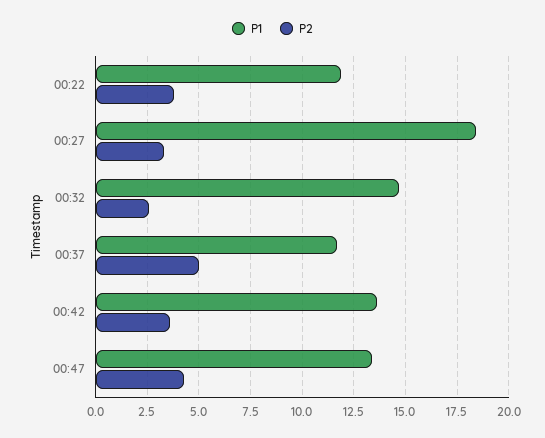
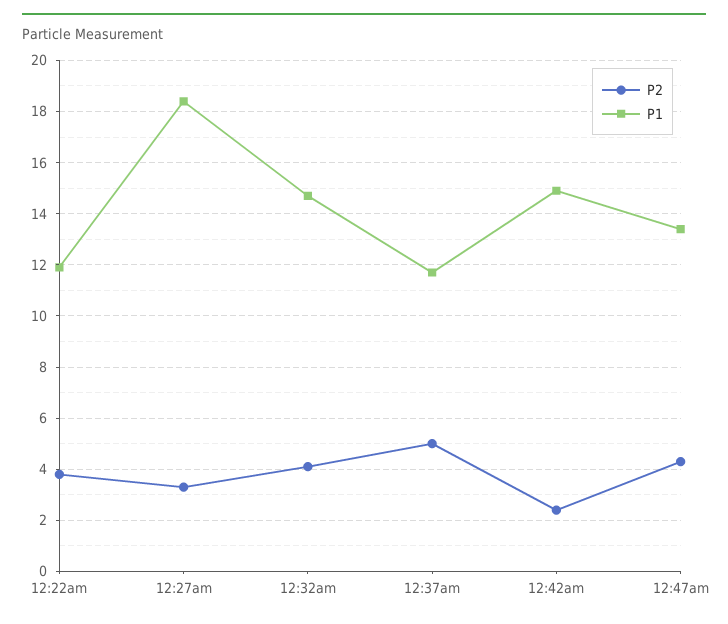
P2, 00:32: 2.5 -> 4
P1, 00:42: 13.5 -> 15
P2, 00:42: 3.5 -> 2.5

